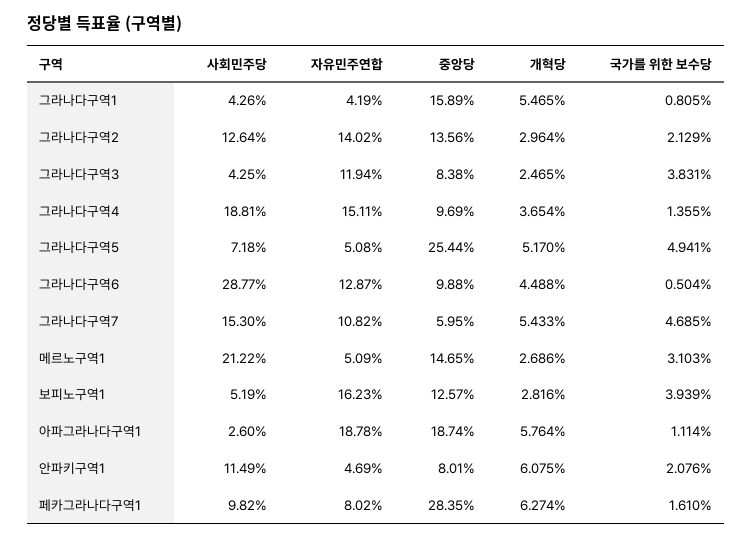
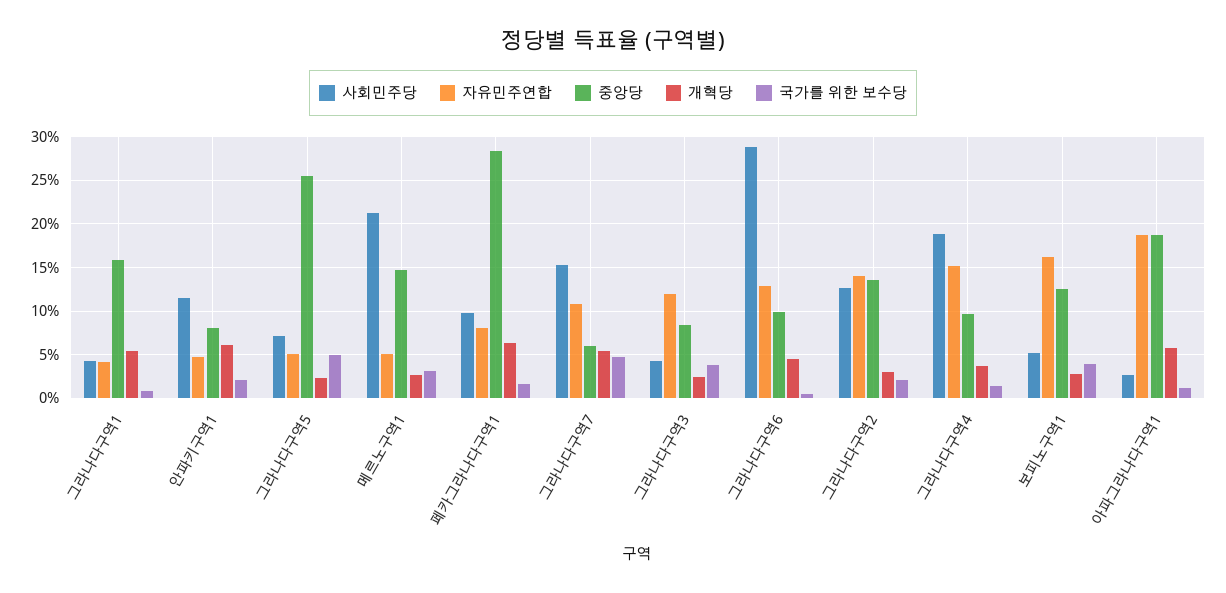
개혁당, 그라나다구역5: 5.17 -> 2

